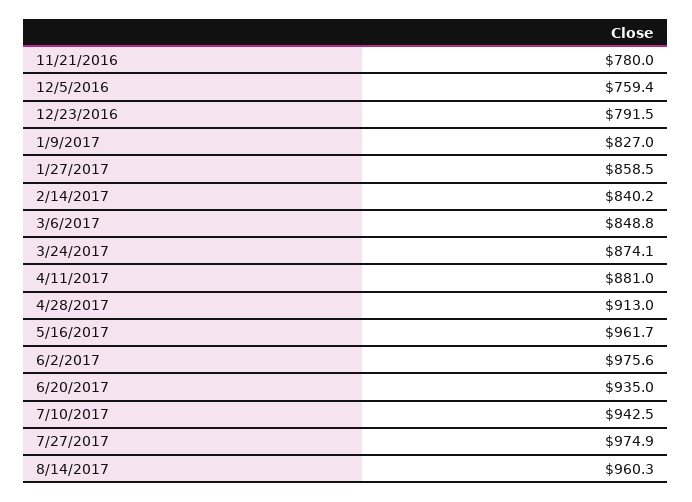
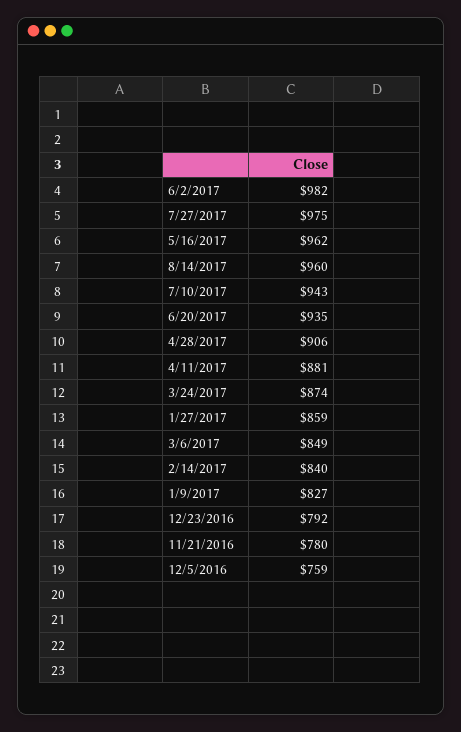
4/28/2017: 913 -> 906
6/2/2017: 975.6 -> 982

